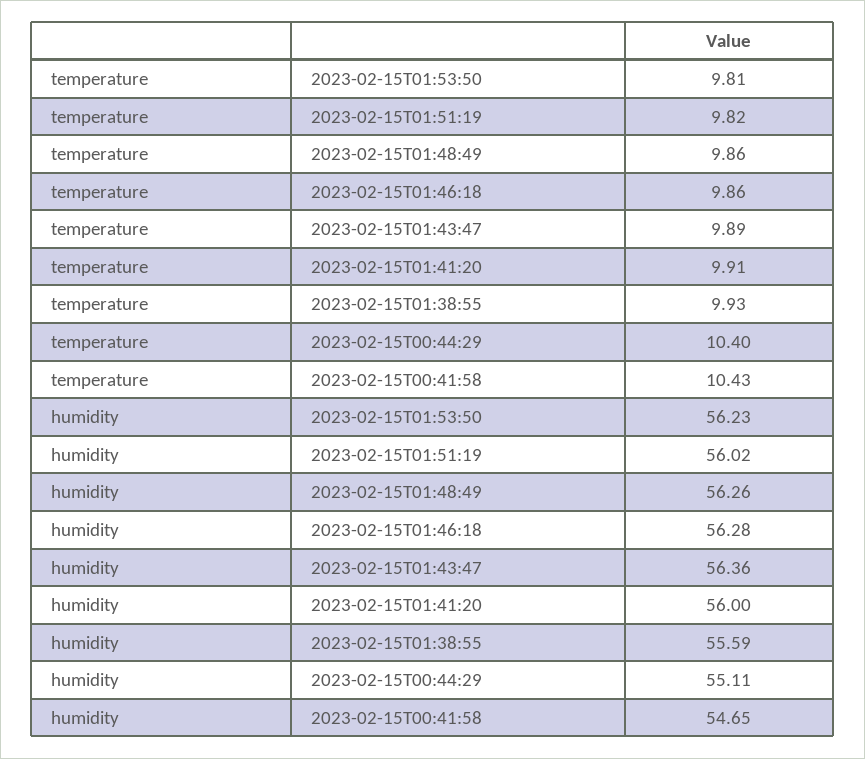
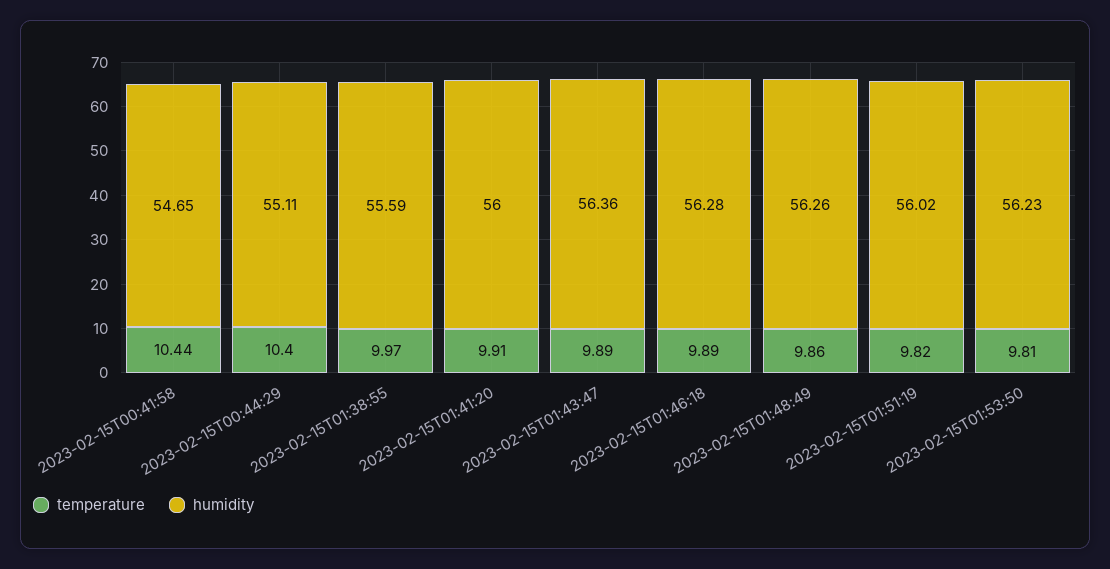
temperature, 2023-02-15T01:46:18: 9.86 -> 9.89
temperature, 2023-02-15T01:38:55: 9.93 -> 9.97
temperature, 2023-02-15T00:41:58: 10.43 -> 10.44

